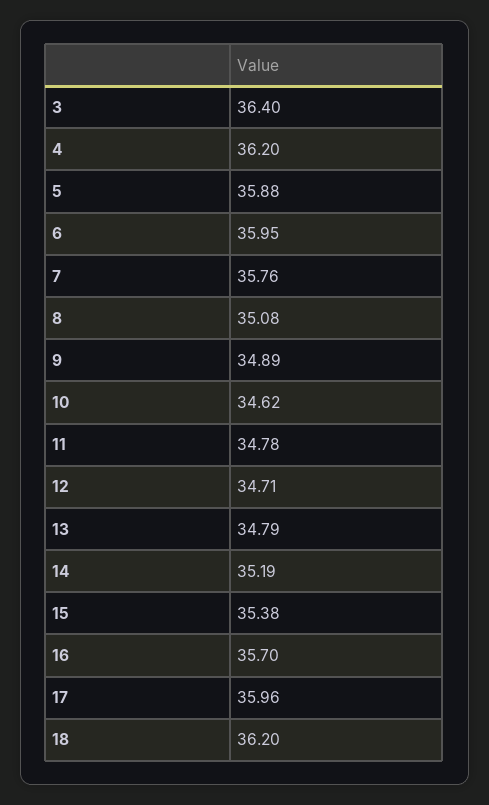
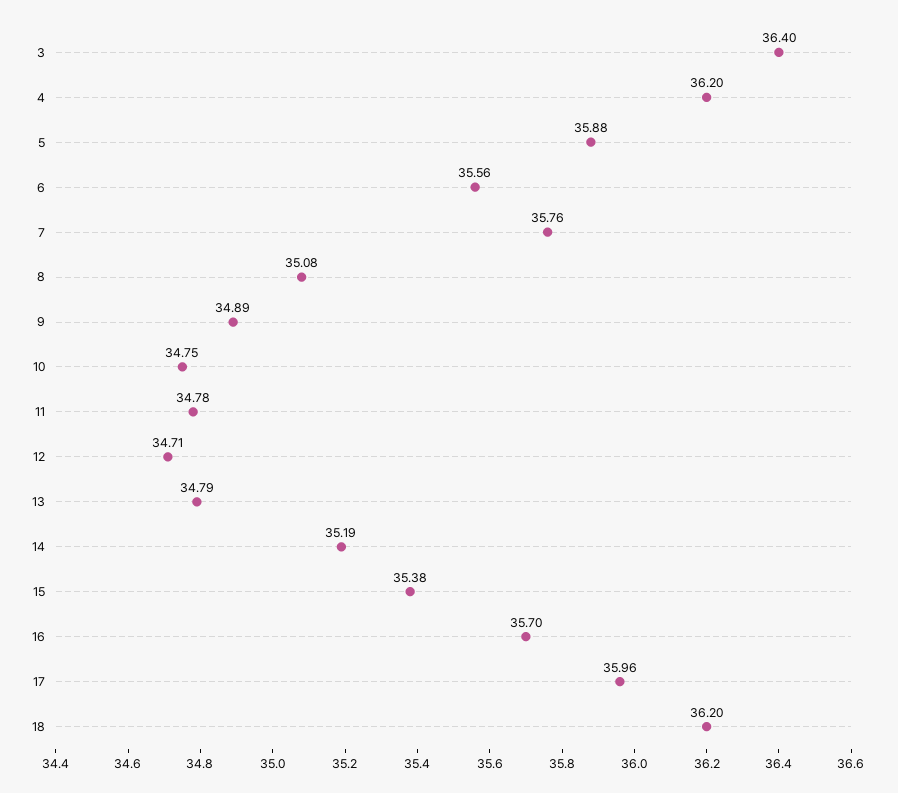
6: 35.95 -> 35.56
10: 34.62 -> 34.75

